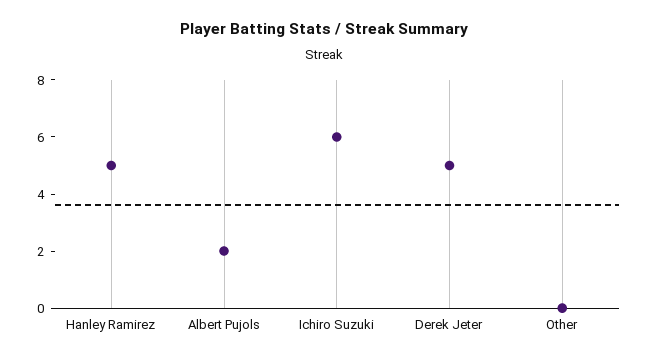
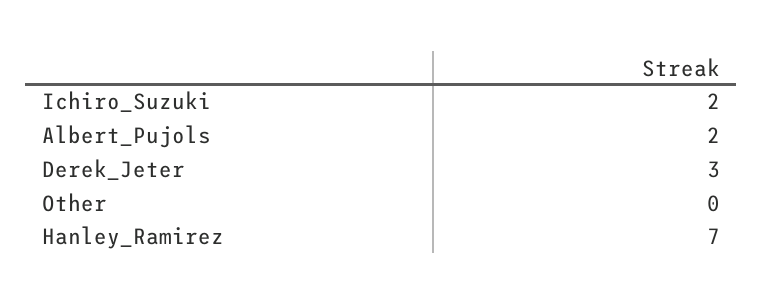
Hanley Ramirez: 5 -> 7
Ichiro Suzuki: 6 -> 2
Derek Jeter: 5 -> 3

